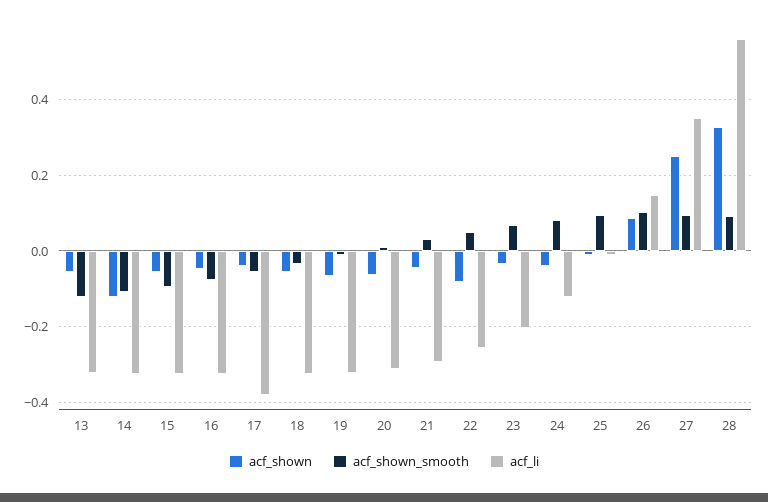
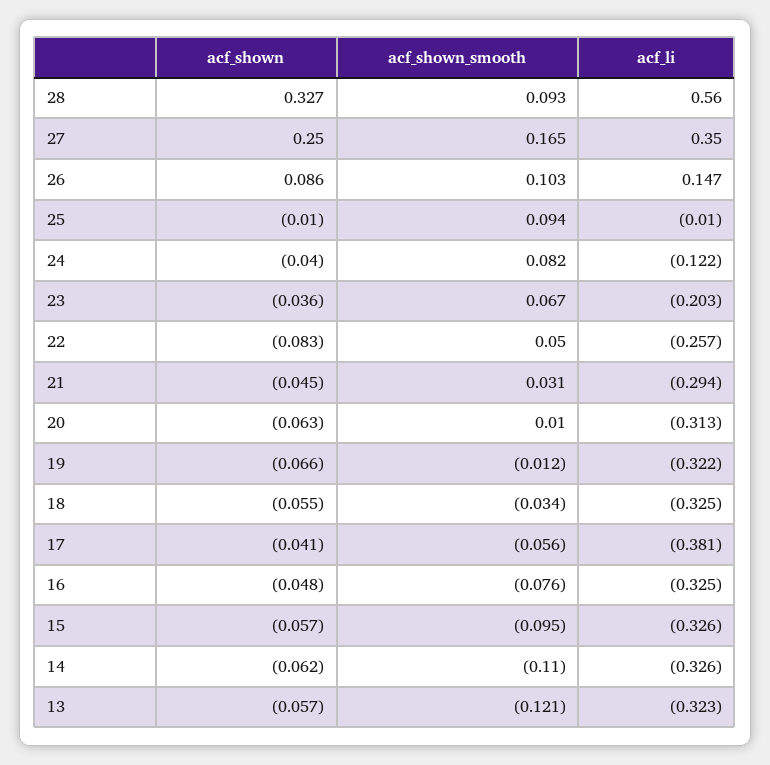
acf_shown, 14: -0.12 -> -0.062
acf_shown_smooth, 27: 0.1 -> 0.165

